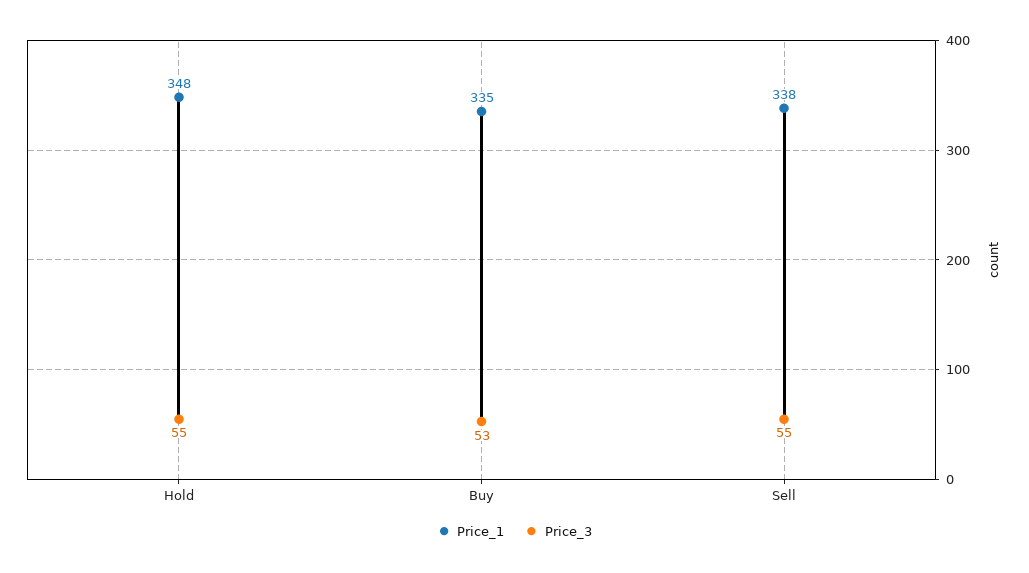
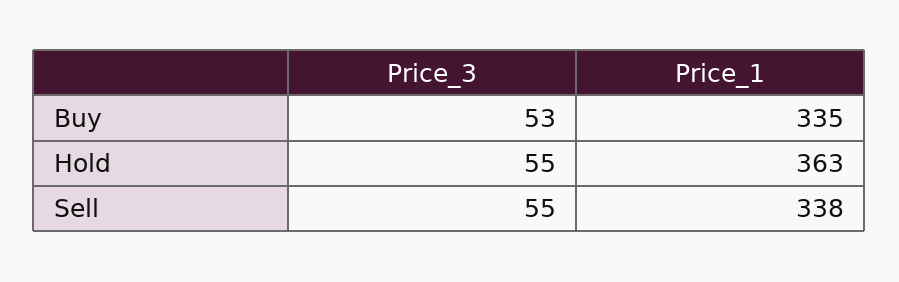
Price_1, Hold: 348 -> 363

